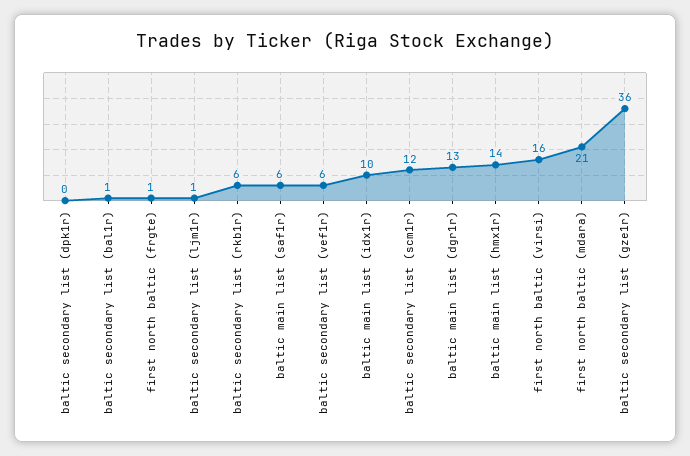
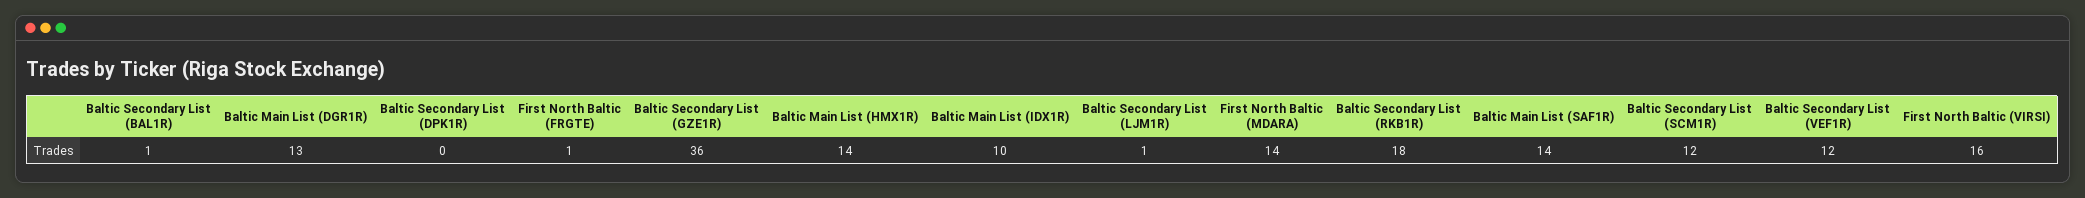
baltic secondary list (rkb1r): 6 -> 18
baltic main list (saf1r): 6 -> 14
baltic secondary list (vef1r): 6 -> 12
first north baltic (mdara): 21 -> 14

